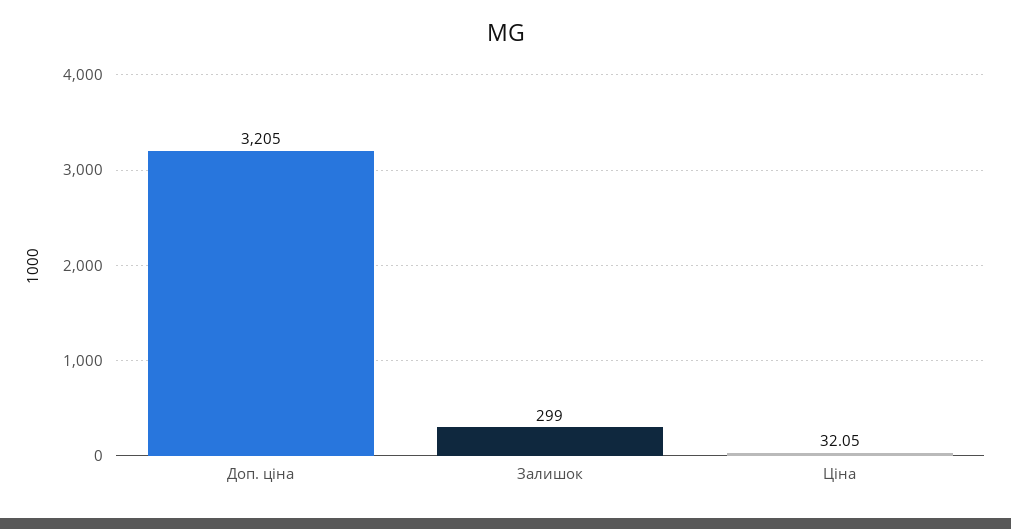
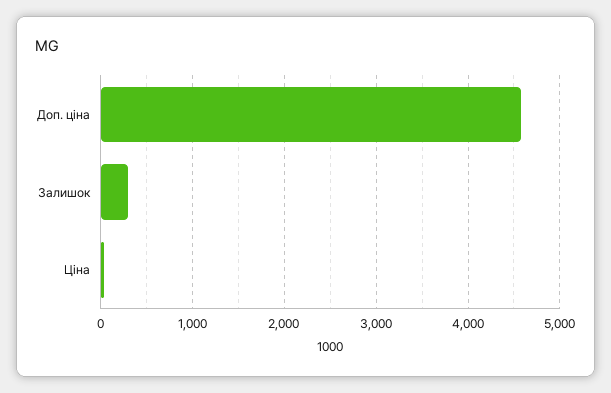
Доп. ціна: 3205 -> 4600

